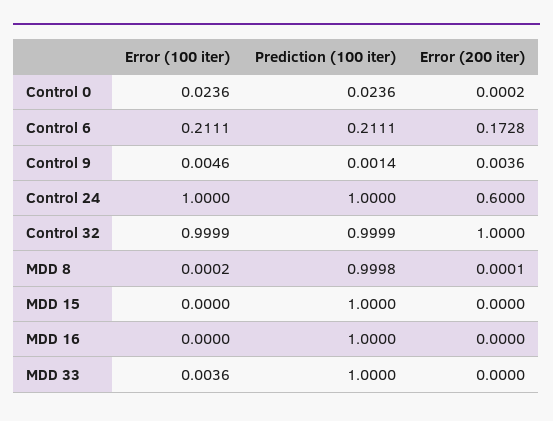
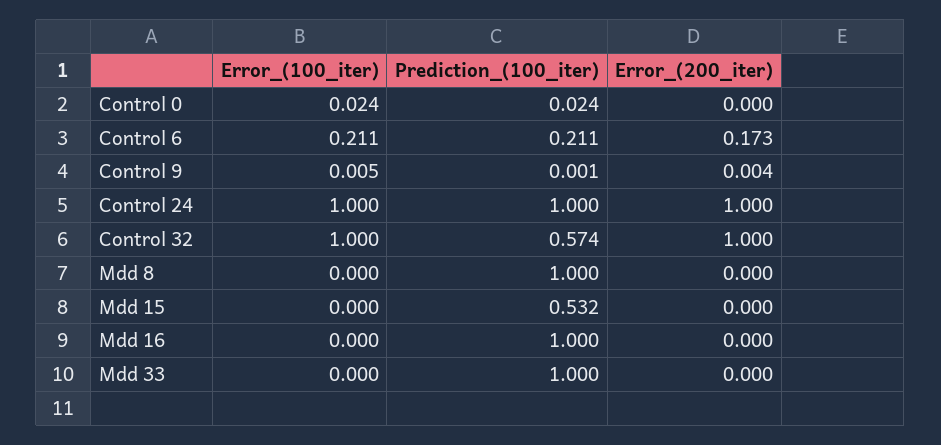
Error (200 iter), Control 24: 0.6 -> 1
Prediction (100 iter), Control 32: 0.9999 -> 0.574
Prediction (100 iter), MDD 15: 1 -> 0.532
Error (100 iter), MDD 33: 0.0036 -> 0

